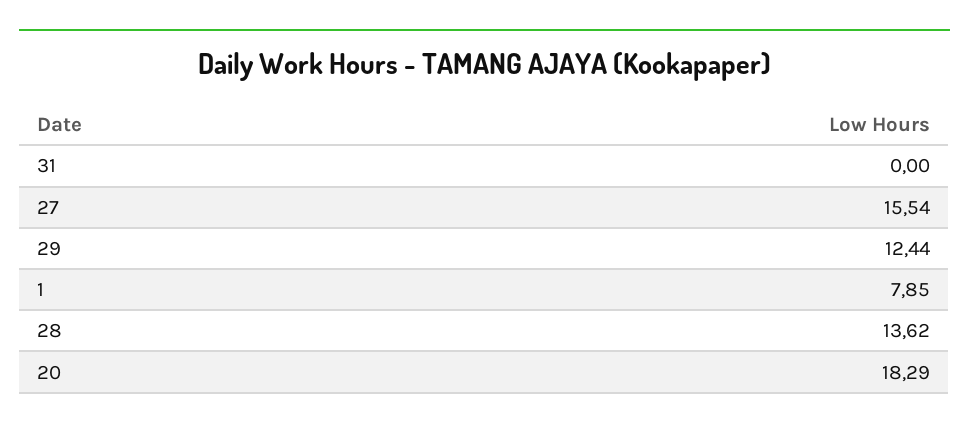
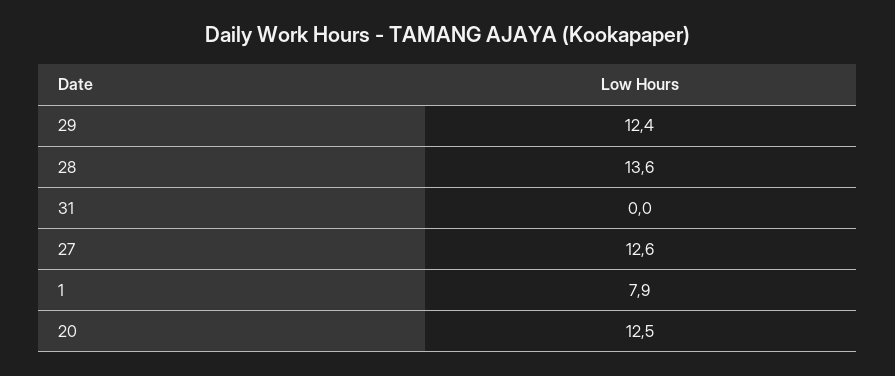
27: 15.54 -> 12.6
20: 18.29 -> 12.5

